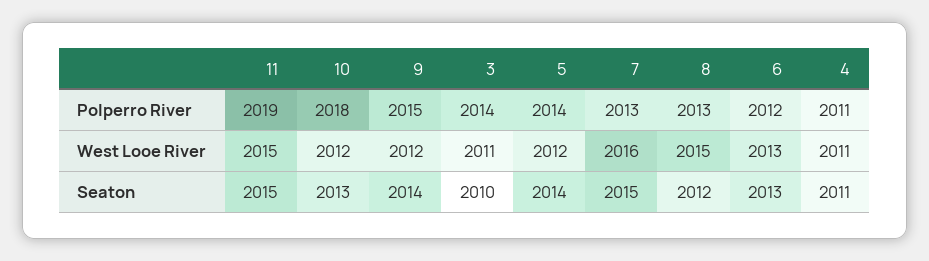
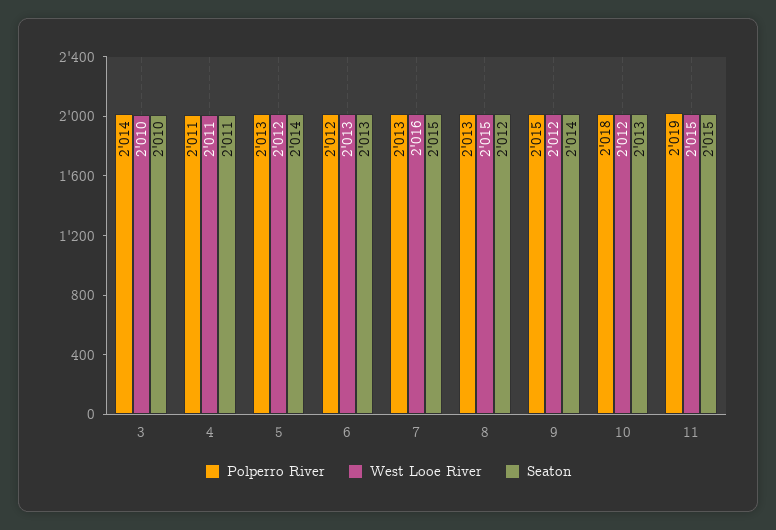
Polperro River, 5: 2014 -> 2013
West Looe River, 3: 2011 -> 2010

